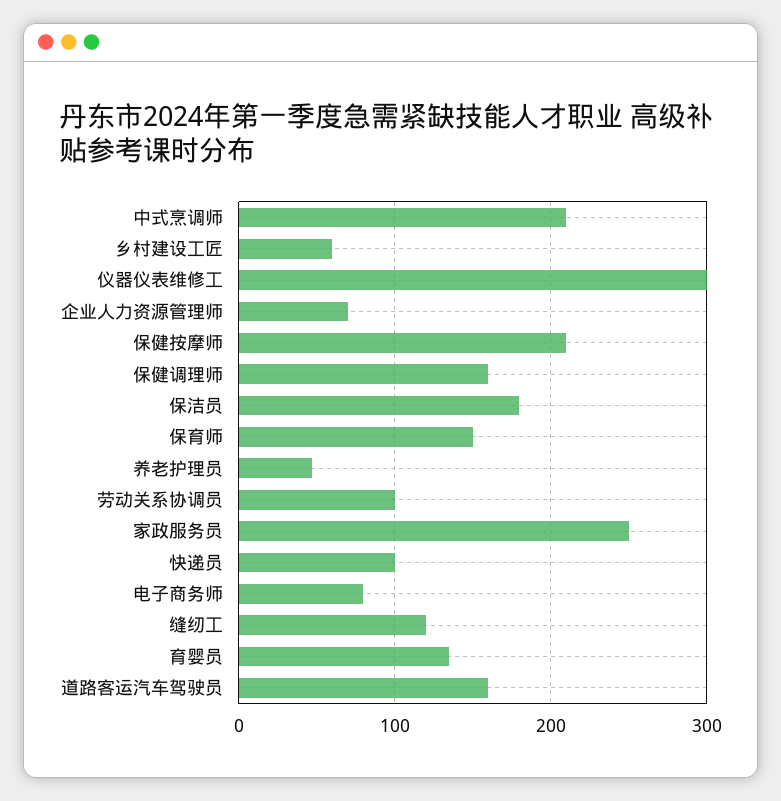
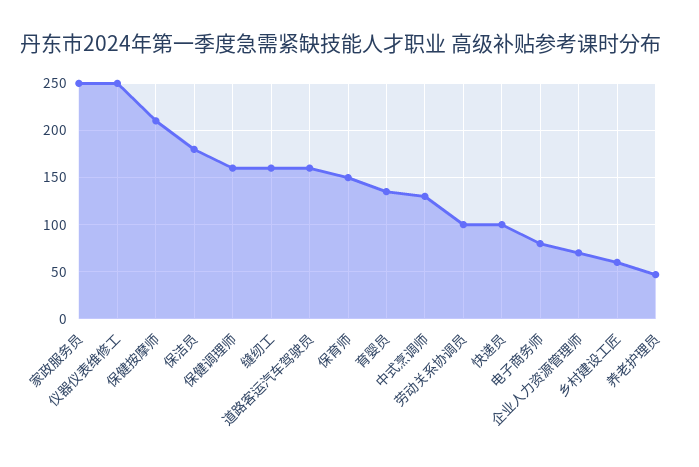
中式烹调师: 210 -> 130
仪器仪表维修工: 300 -> 250
缝纫工: 120 -> 160

